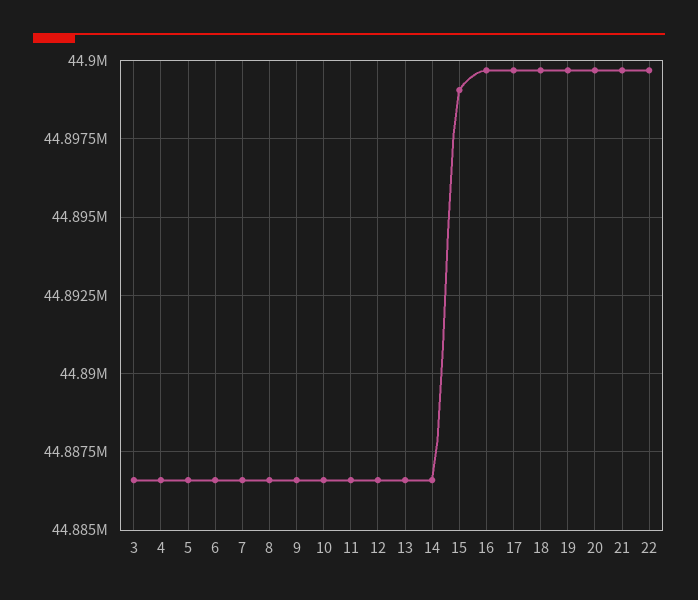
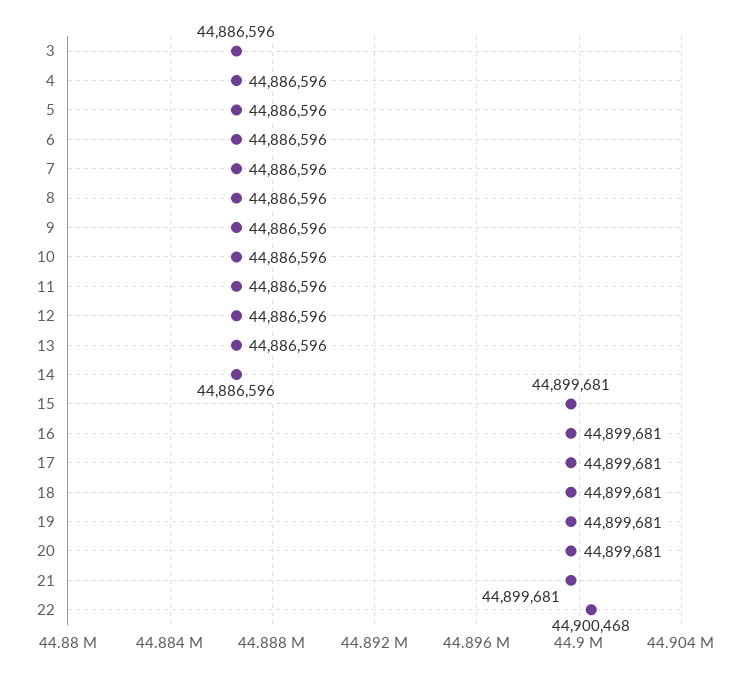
15: 44899000 -> 44899681
22: 44899750 -> 44900468

